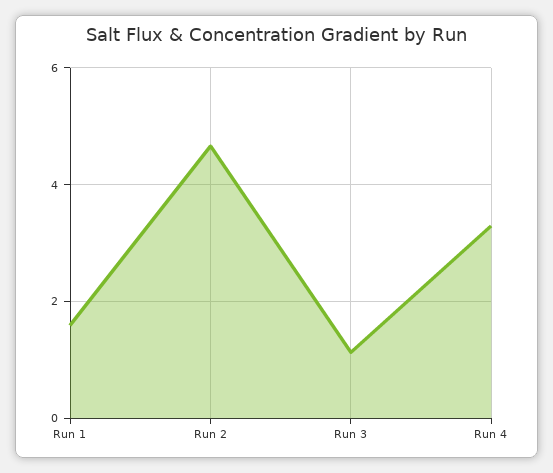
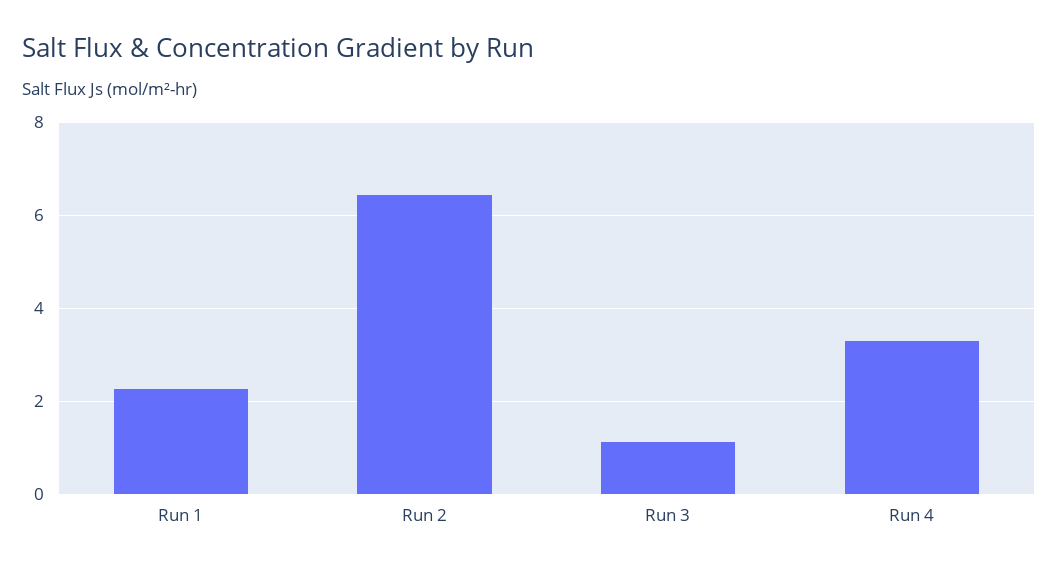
Run 1: 1.6 -> 2.2
Run 2: 4.6 -> 6.4

